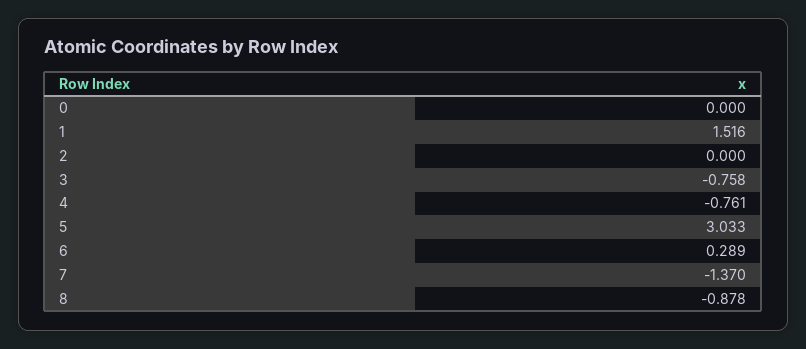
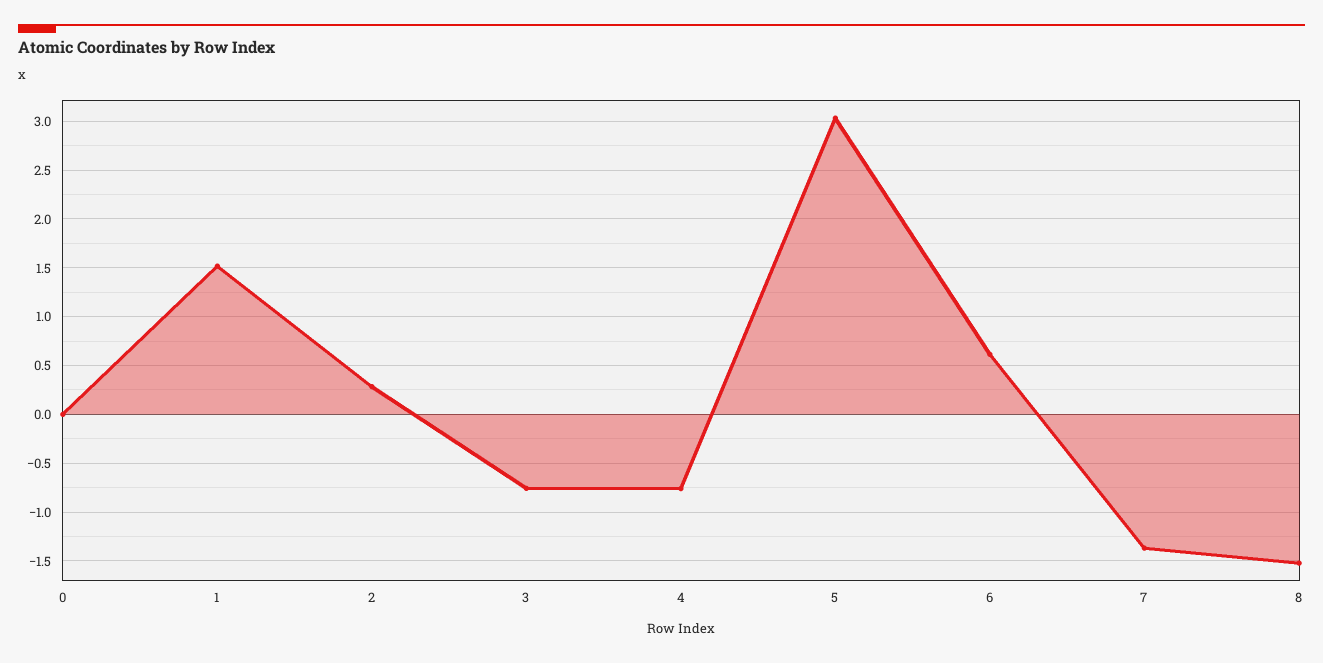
2: 0 -> 0.3
6: 0.289 -> 0.6
8: -0.878 -> -1.5

